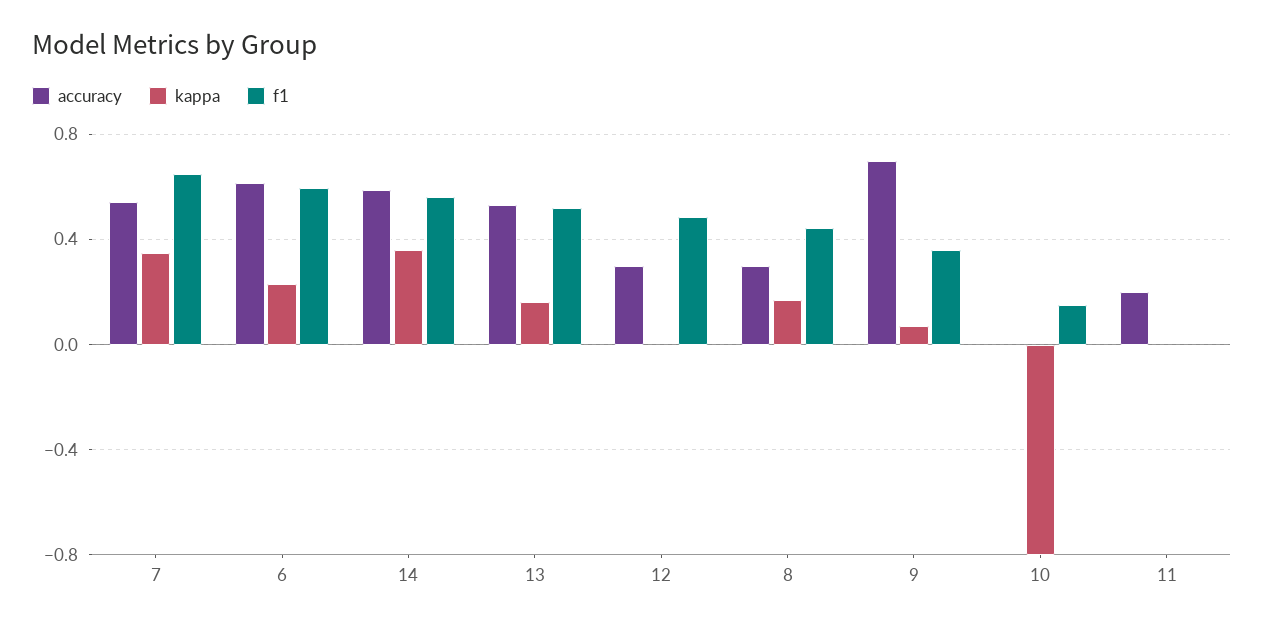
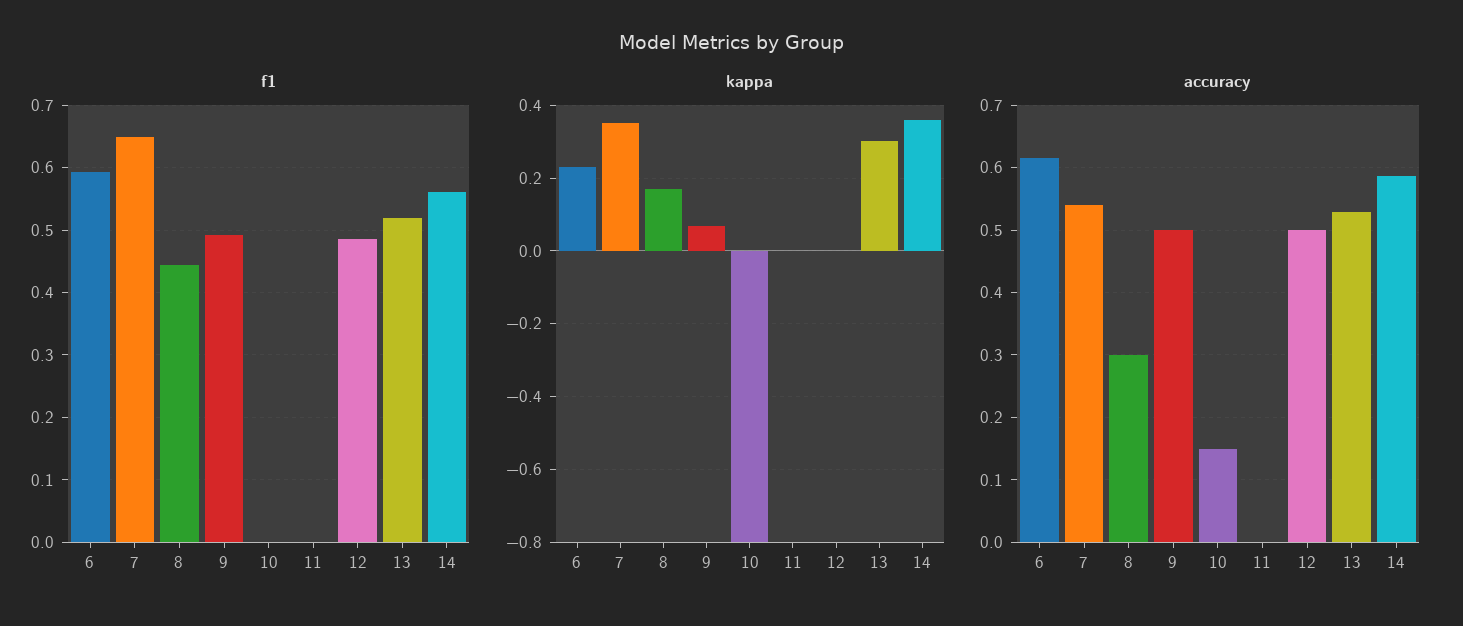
kappa, 13: 0.15 -> 0.3
accuracy, 12: 0.3 -> 0.5
accuracy, 9: 0.7 -> 0.5
f1, 9: 0.35 -> 0.49
accuracy, 10: 0 -> 0.15
f1, 10: 0.15 -> 0
accuracy, 11: 0.2 -> 0

